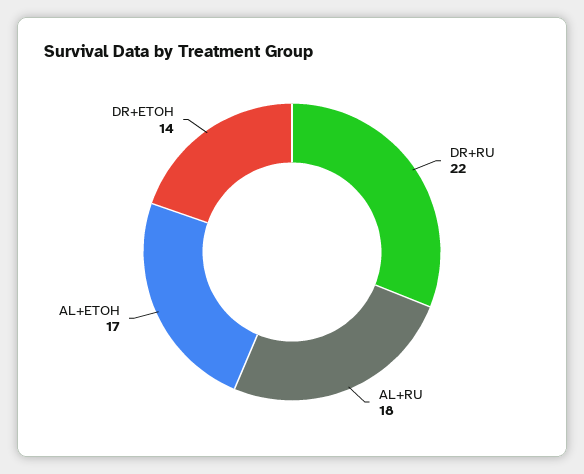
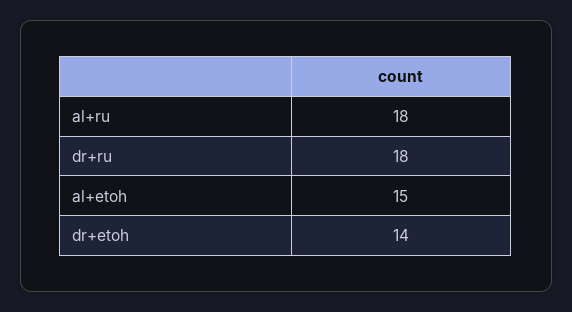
DR+RU: 22 -> 18
AL+ETOH: 17 -> 15

